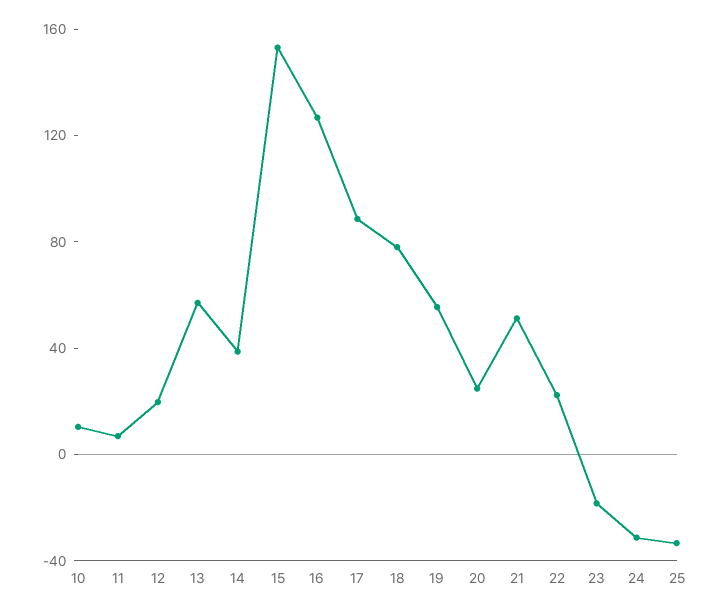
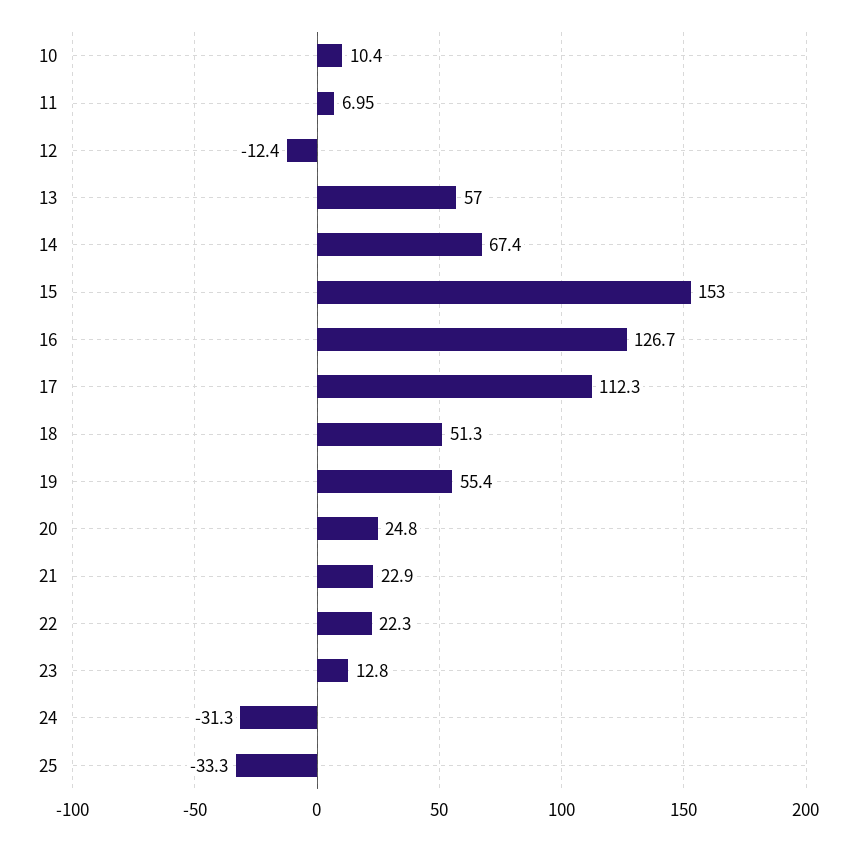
12: 20 -> -12.4
14: 40 -> 67.4
17: 90 -> 112.3
18: 80 -> 51.3
21: 50 -> 22.9
23: -20 -> 12.8

